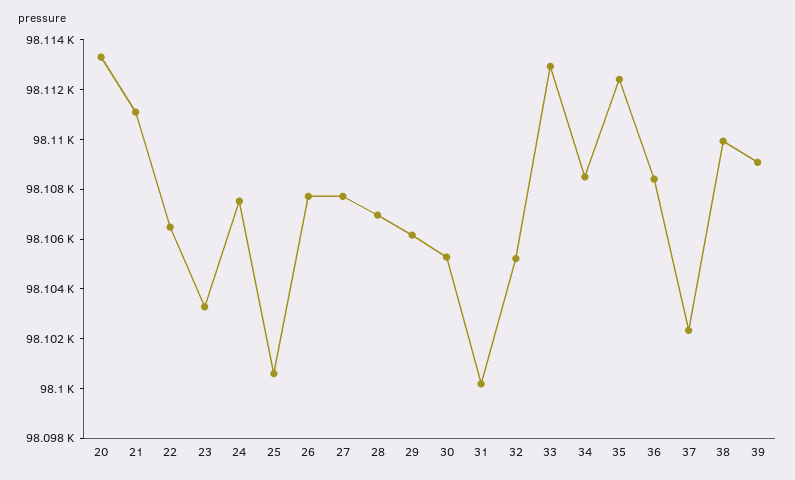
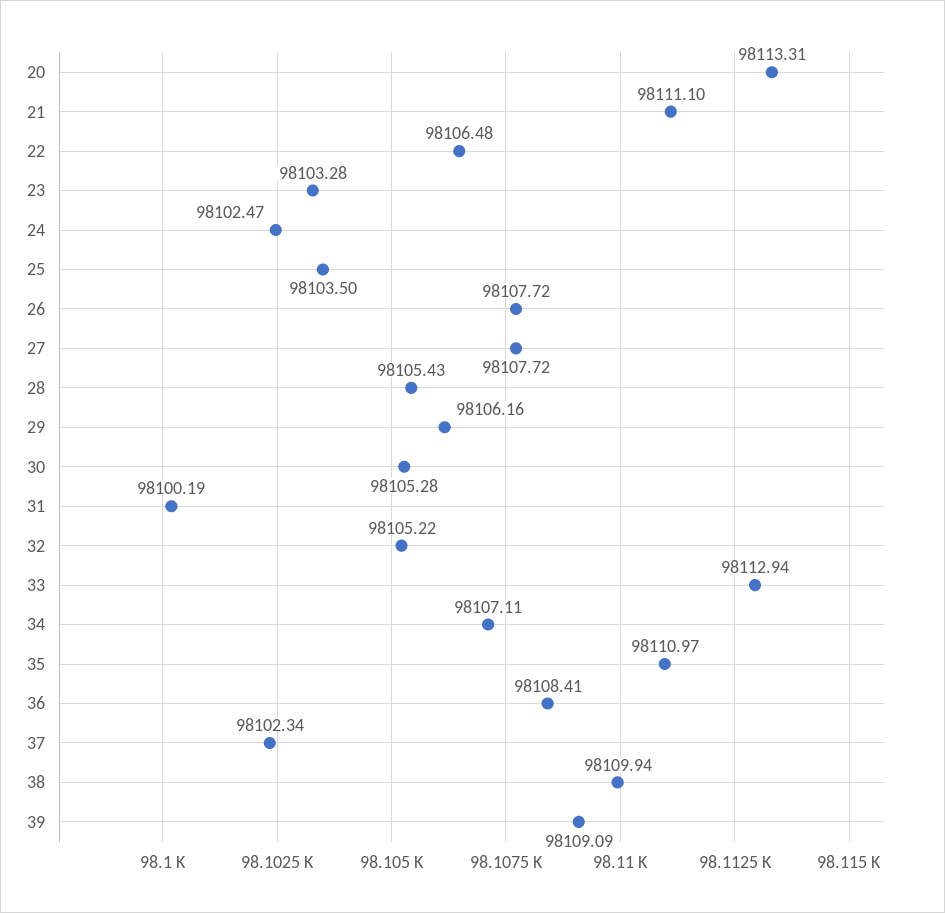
24: 98107.5 -> 98102.47
25: 98100.5 -> 98103.5
28: 98107 -> 98105.43
34: 98108.5 -> 98107.11
35: 98112.5 -> 98110.97

